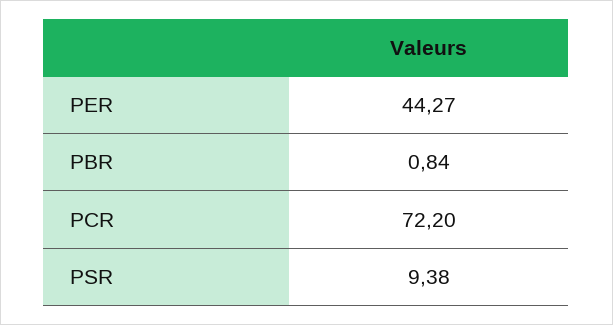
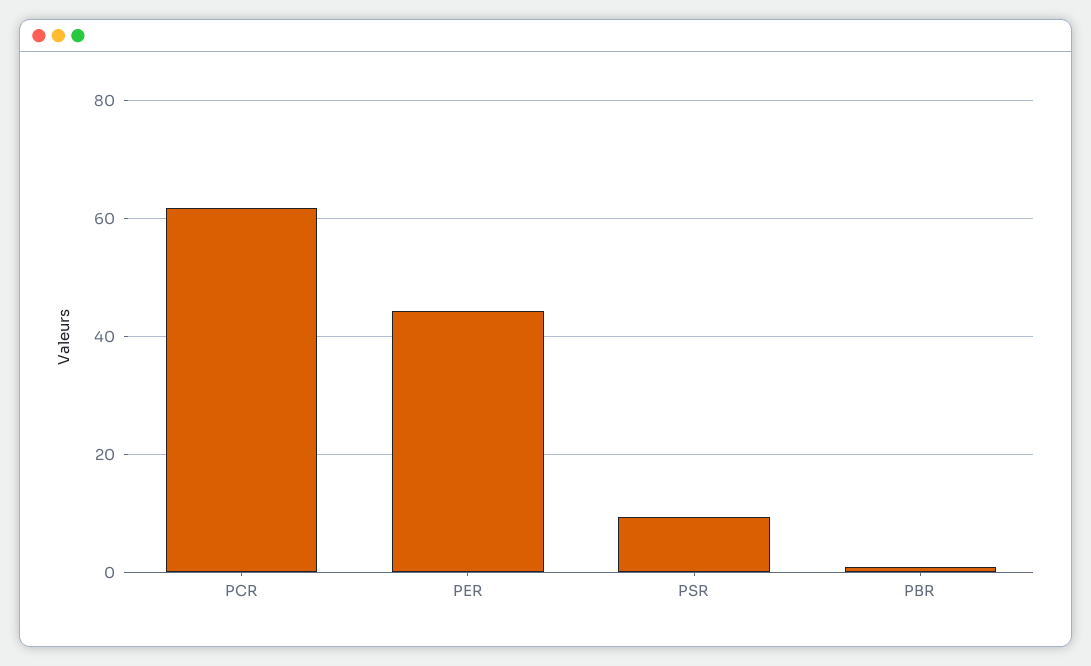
PCR: 72.2 -> 62

